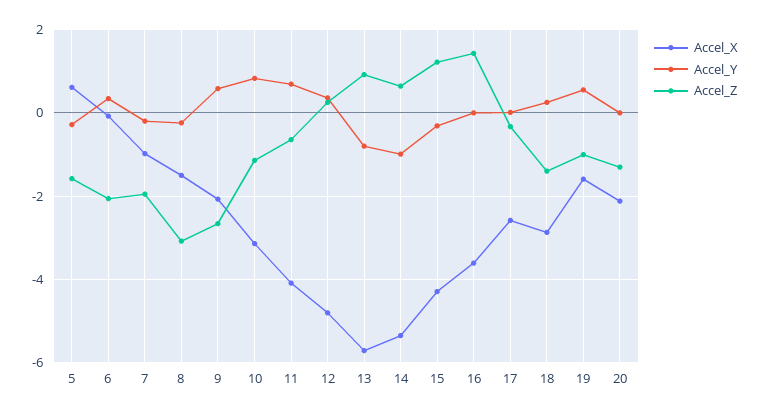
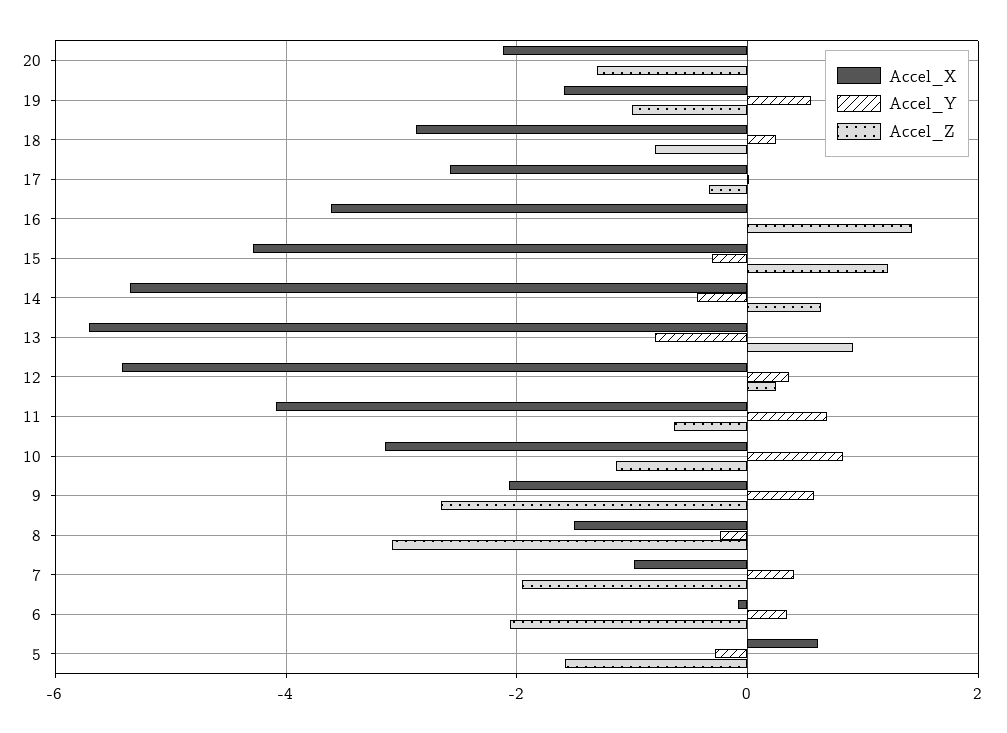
Accel_Y, 7: -0.2 -> 0.4
Accel_X, 12: -4.8 -> -5.4
Accel_Y, 14: -1 -> -0.4
Accel_Z, 18: -1.4 -> -0.8

